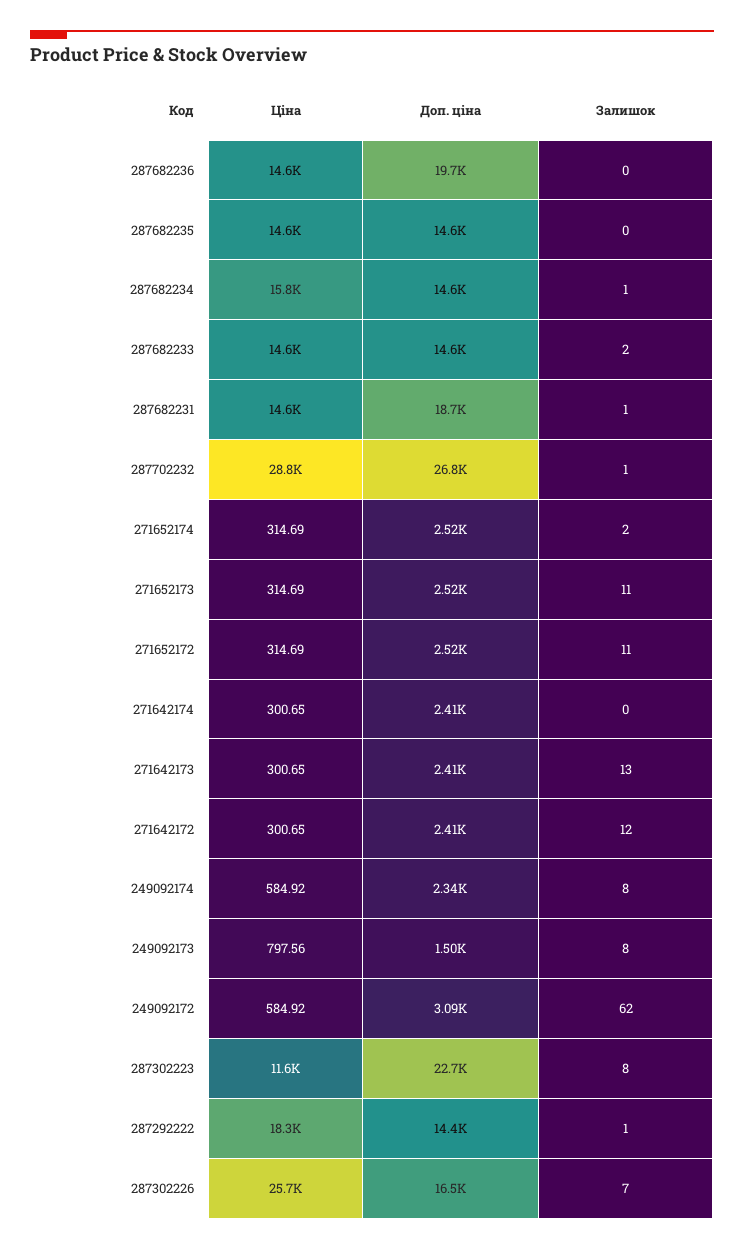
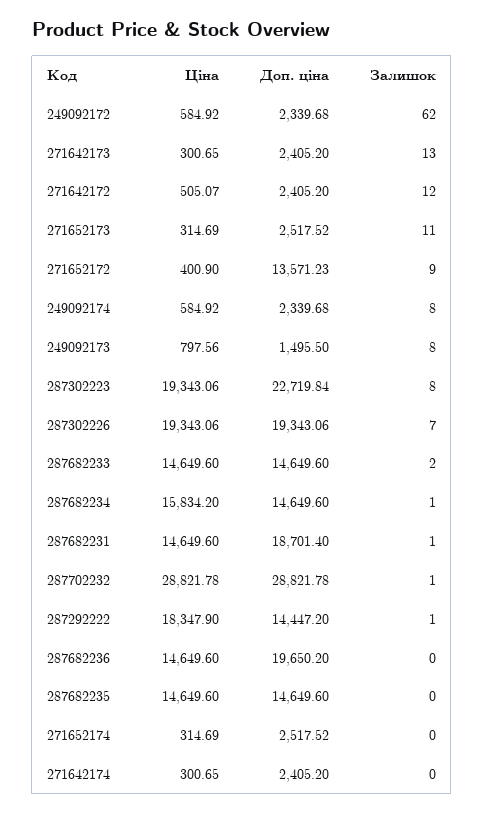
Доп. ціна, 287702232: 26800 -> 28821.78
Залишок, 271652174: 2 -> 0
Ціна, 271652172: 314.69 -> 400.9
Доп. ціна, 271652172: 2520 -> 13571.23
Залишок, 271652172: 11 -> 9
Ціна, 271642172: 300.65 -> 505.07
Доп. ціна, 249092172: 3090 -> 2339.68
Ціна, 287302223: 11600 -> 19343.06
Ціна, 287302226: 25700 -> 19343.06
Доп. ціна, 287302226: 16500 -> 19343.06

